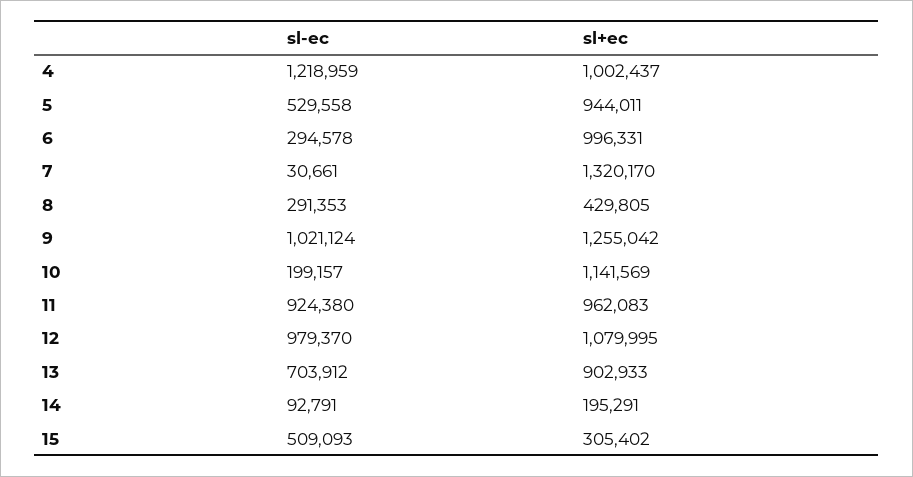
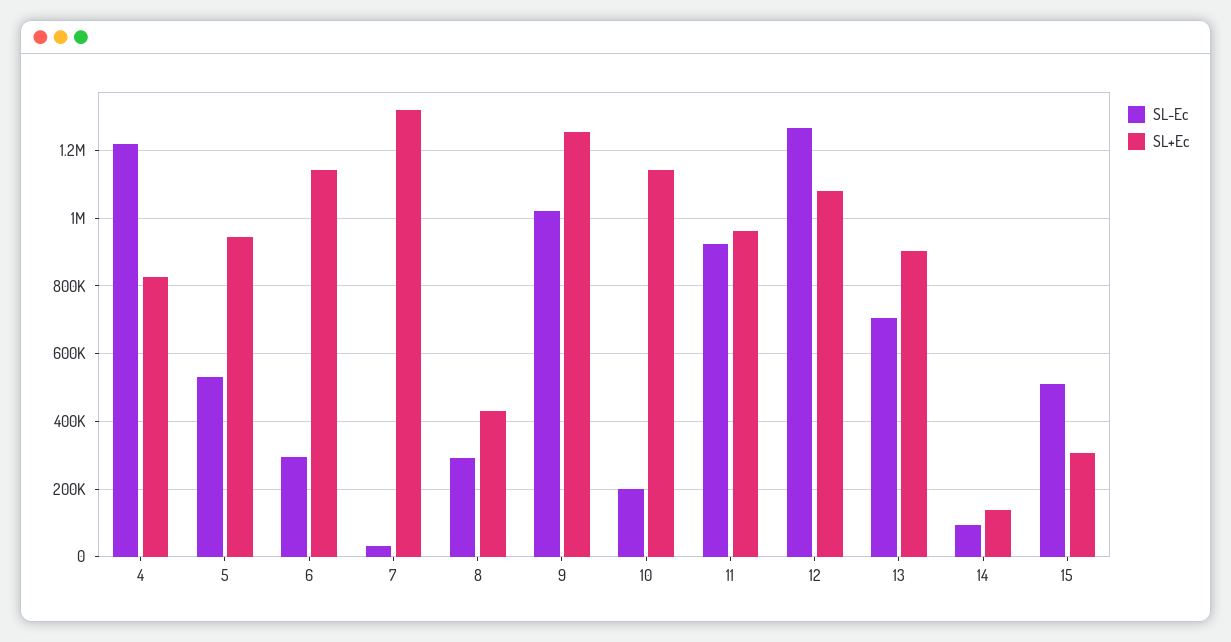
sl+ec, 4: 1002437 -> 820000
sl+ec, 6: 996331 -> 1140000
sl-ec, 12: 979370 -> 1260000
sl+ec, 14: 195291 -> 140000

